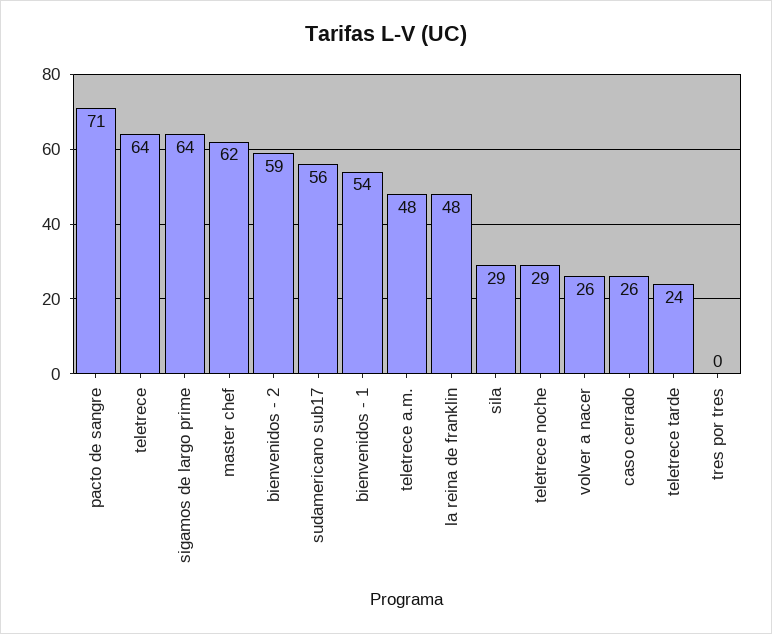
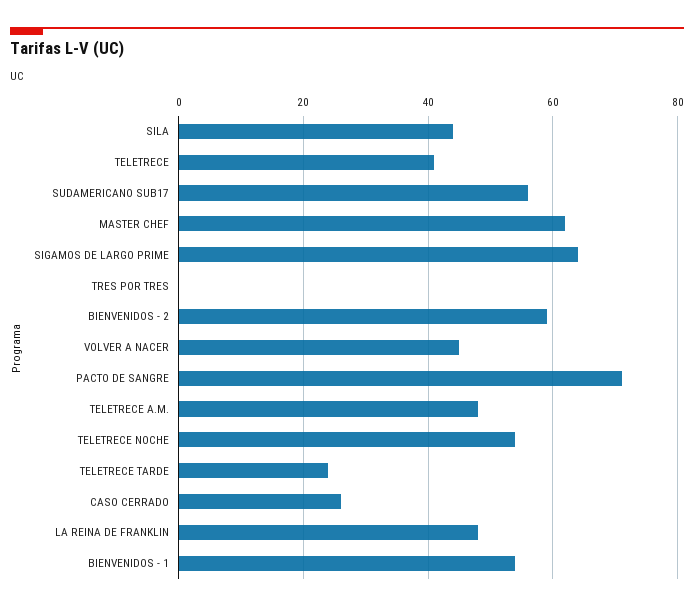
teletrece: 64 -> 40
sila: 29 -> 45
teletrece noche: 29 -> 55
volver a nacer: 26 -> 45

